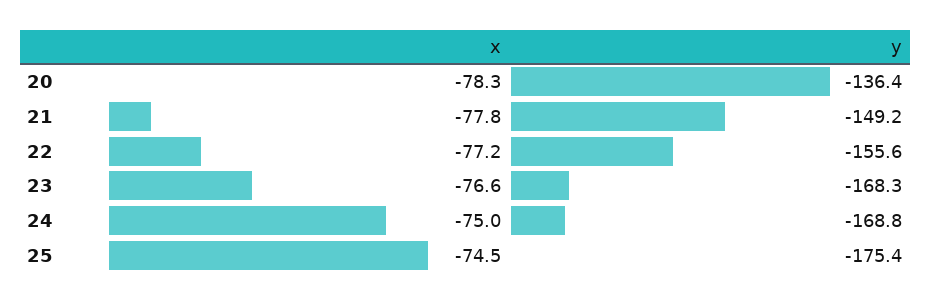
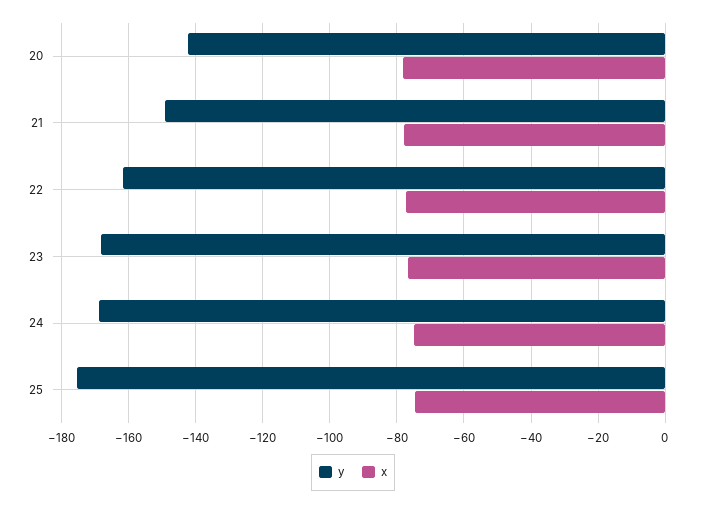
y, 20: -136.4 -> -142
y, 22: -155.6 -> -162

